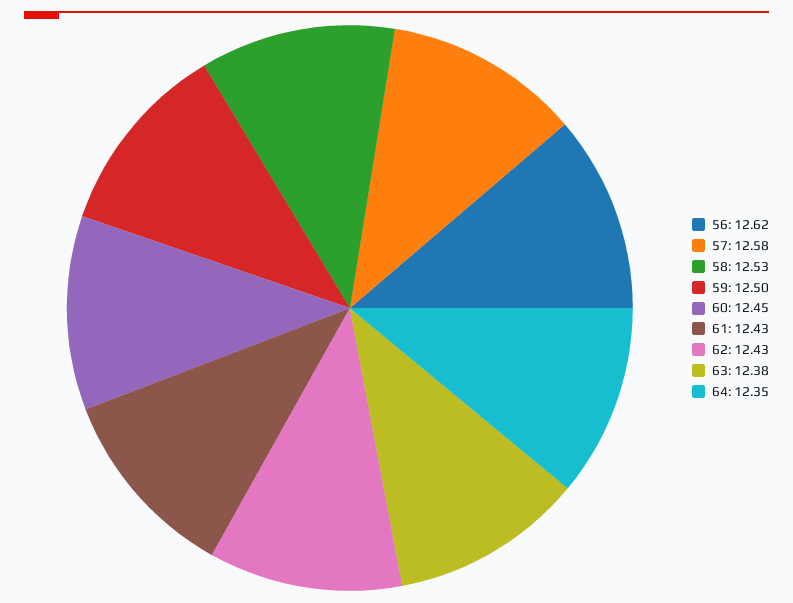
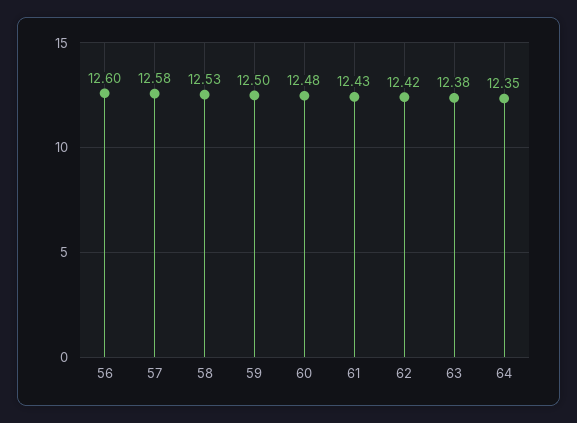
56: 12.62 -> 12.6
60: 12.45 -> 12.48
62: 12.43 -> 12.42

